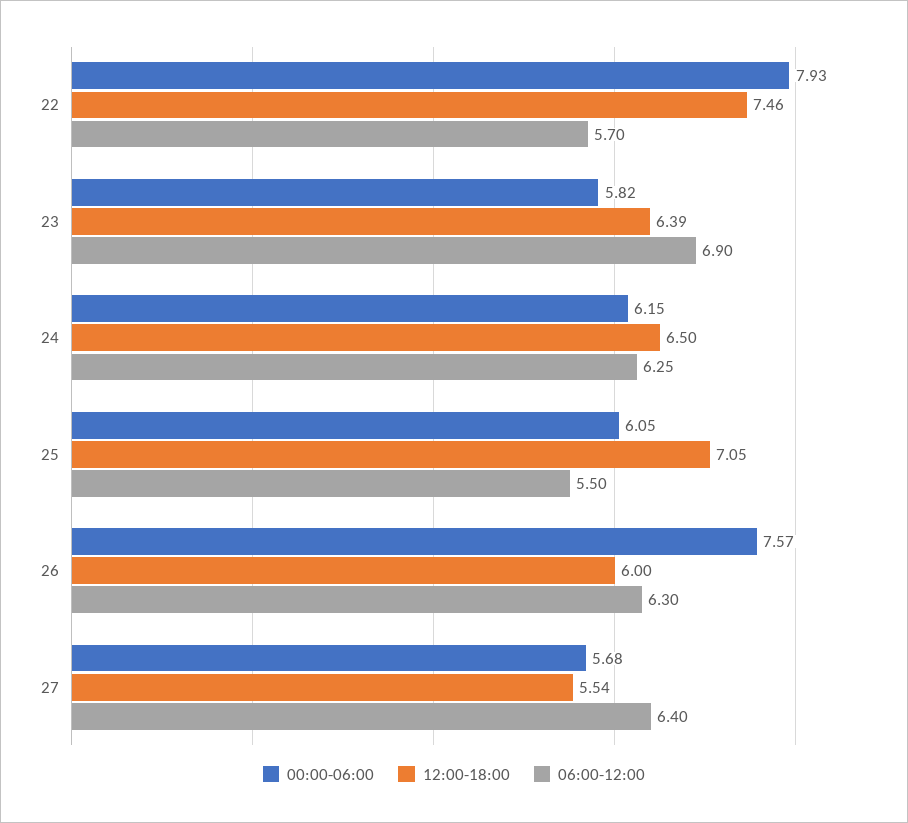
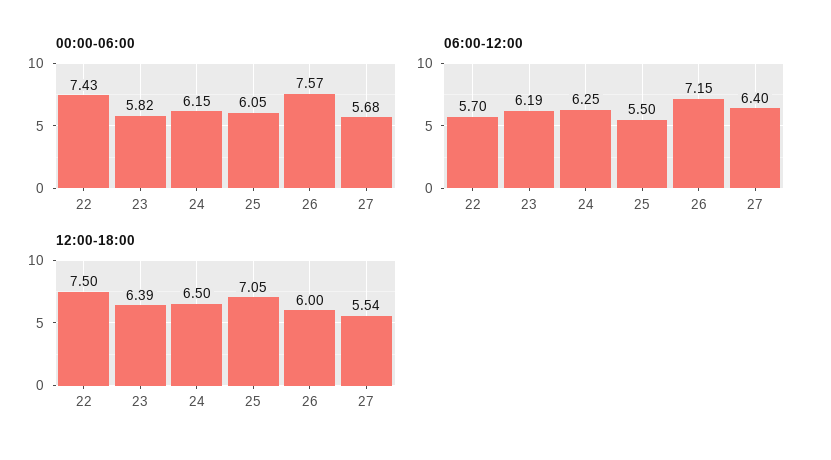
00:00-06:00, 22: 7.93 -> 7.43
12:00-18:00, 22: 7.46 -> 7.5
06:00-12:00, 23: 6.9 -> 6.19
06:00-12:00, 26: 6.3 -> 7.15

